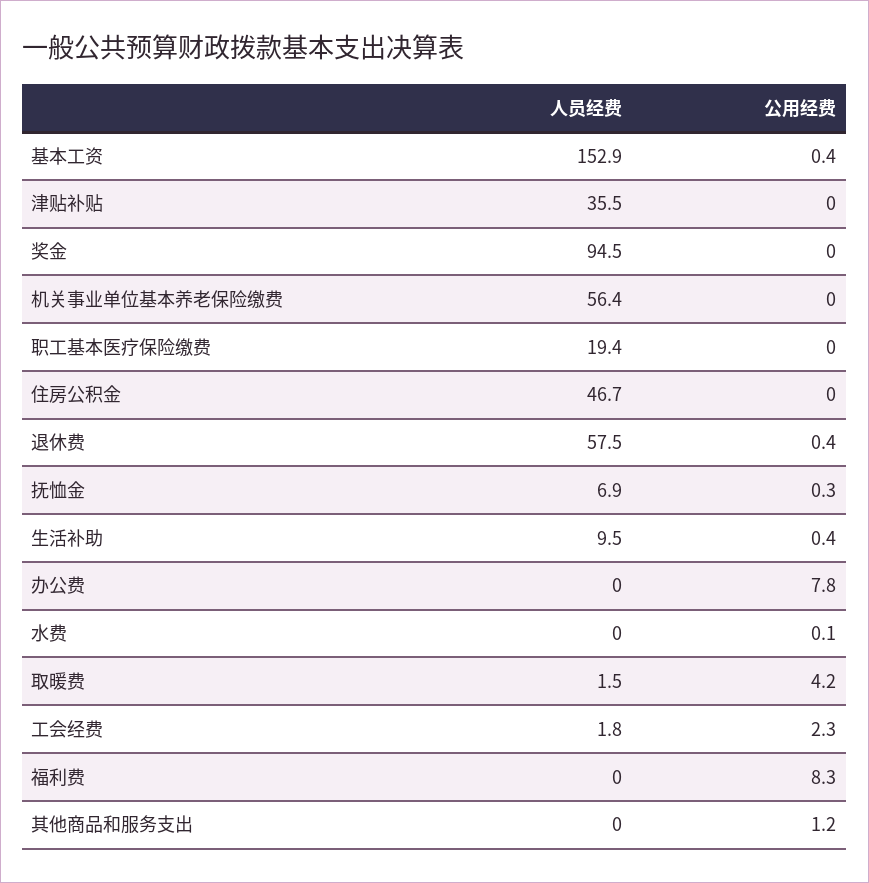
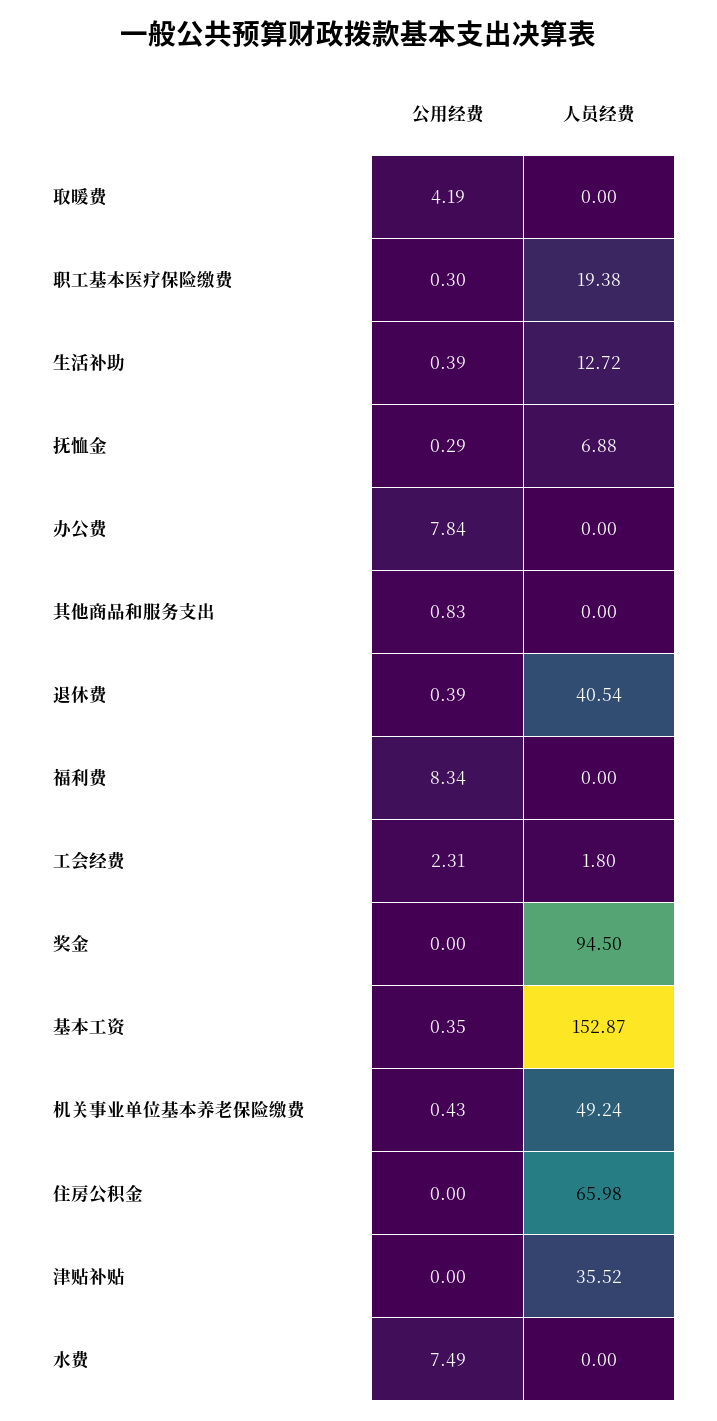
人员经费, 机关事业单位基本养老保险缴费: 56.4 -> 49.24
公用经费, 机关事业单位基本养老保险缴费: 0 -> 0.43
公用经费, 职工基本医疗保险缴费: 0 -> 0.3
人员经费, 住房公积金: 46.7 -> 65.98
人员经费, 退休费: 57.5 -> 40.54
人员经费, 生活补助: 9.5 -> 12.72
公用经费, 水费: 0.1 -> 7.49
人员经费, 取暖费: 1.5 -> 0
公用经费, 其他商品和服务支出: 1.2 -> 0.83

